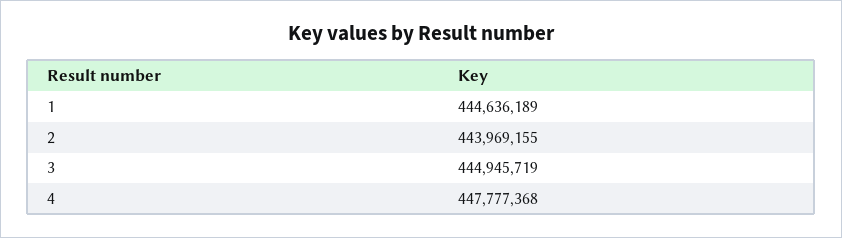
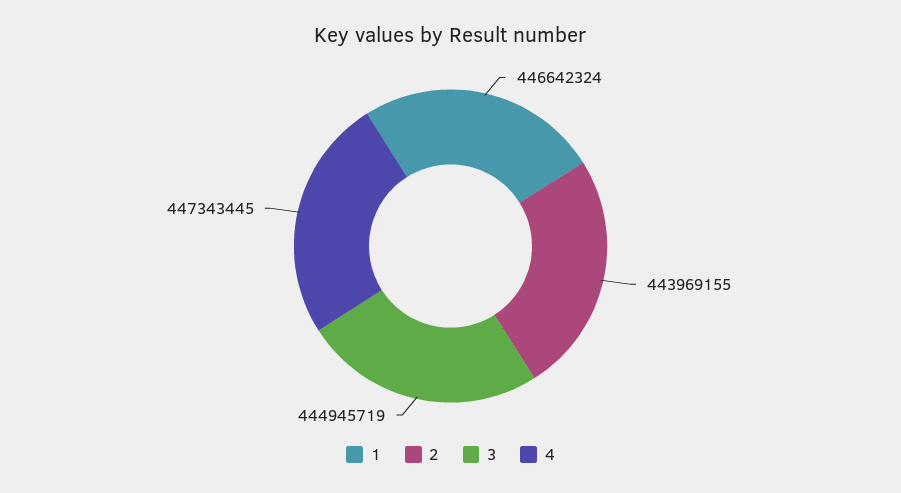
1: 444636189 -> 446642324
4: 447777368 -> 447343445

